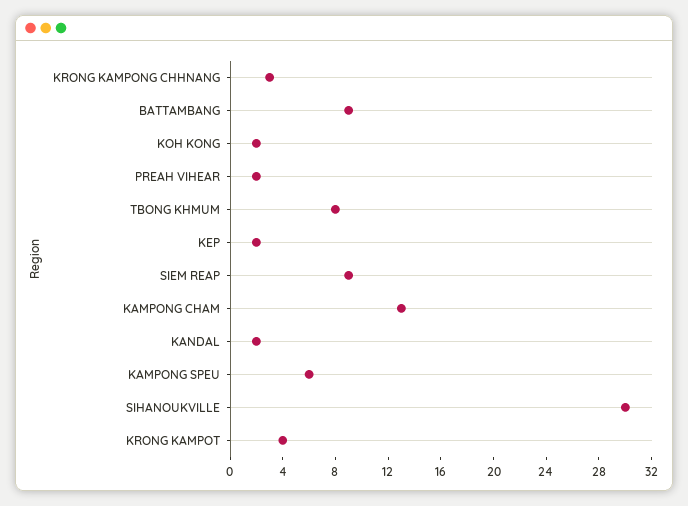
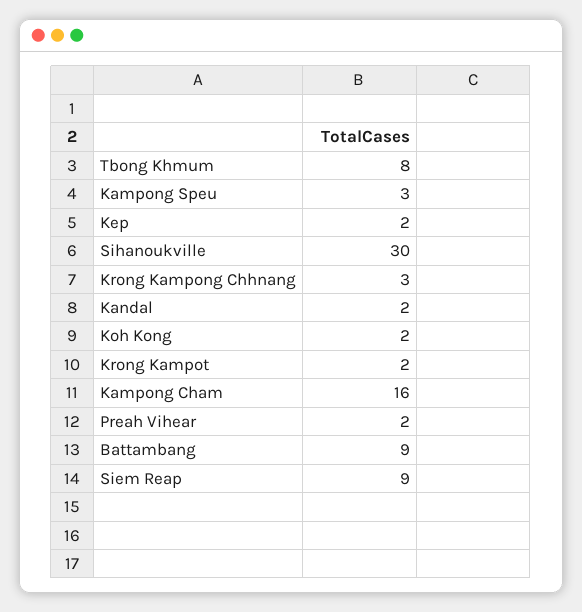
KAMPONG CHAM: 13 -> 16
KAMPONG SPEU: 6 -> 3
KRONG KAMPOT: 4 -> 2

